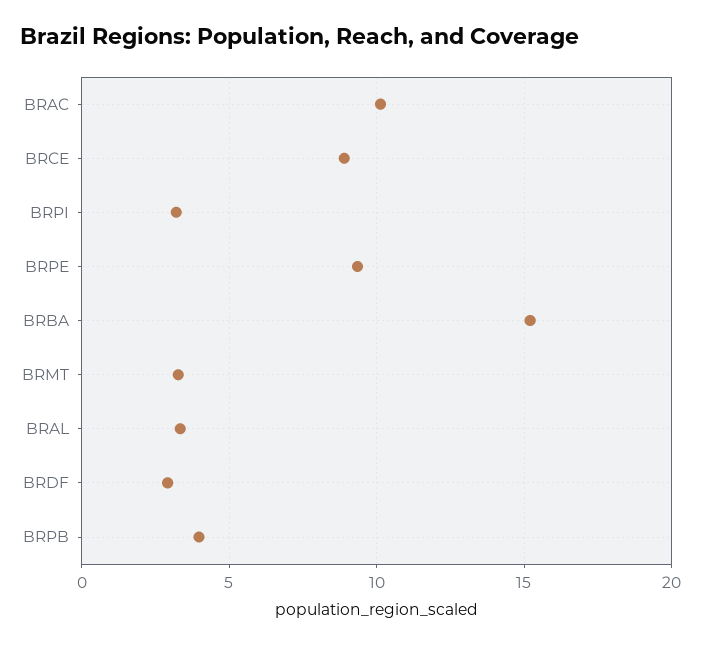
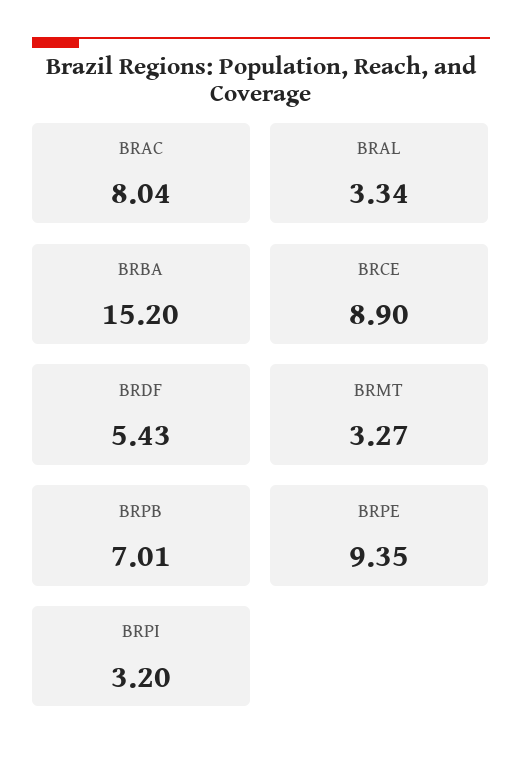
BRAC: 10 -> 8.04
BRDF: 3 -> 5.43
BRPB: 4 -> 7.01

